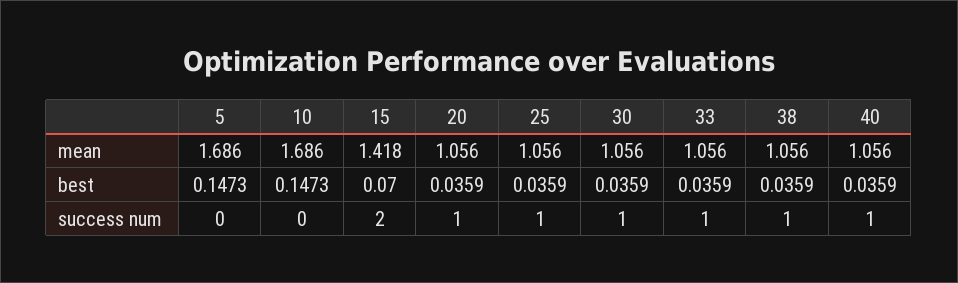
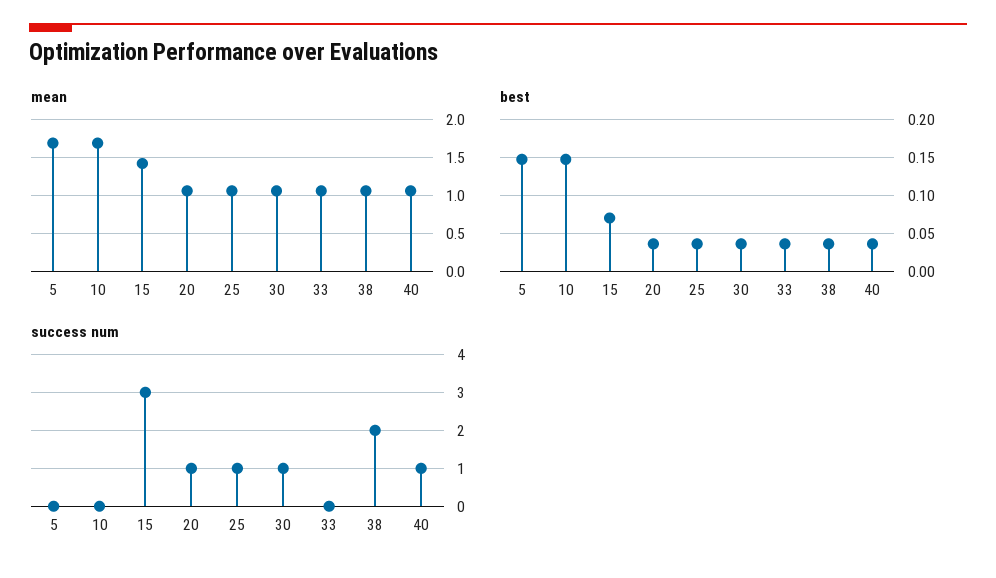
success num, 15: 2 -> 3
success num, 33: 1 -> 0
success num, 38: 1 -> 2

